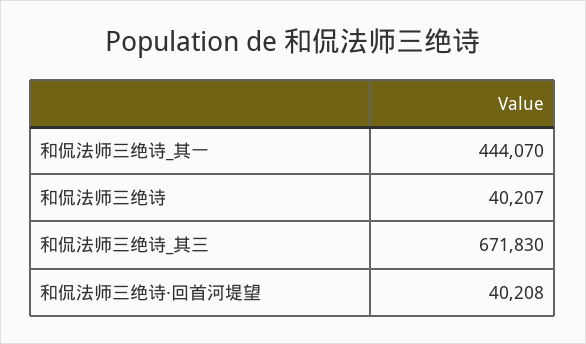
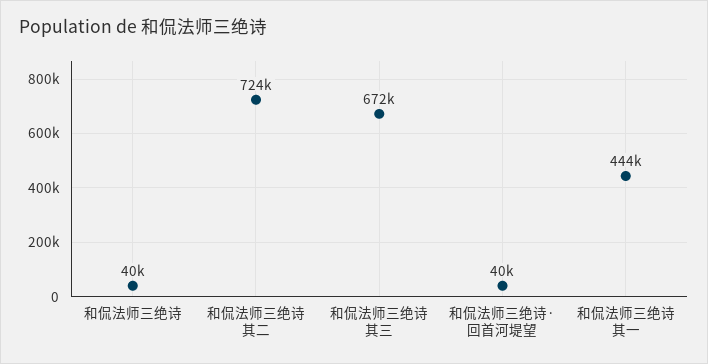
和侃法师三绝诗 其二: none -> 724000

